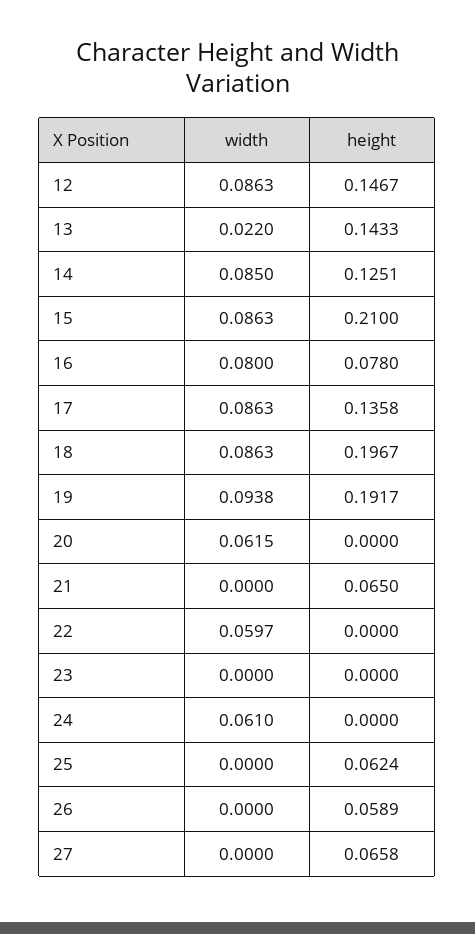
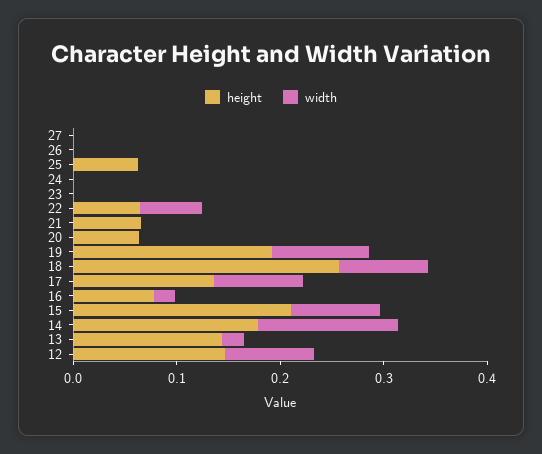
width, 14: 0.085 -> 0.14
height, 14: 0.1251 -> 0.18
width, 16: 0.08 -> 0.02
height, 18: 0.1967 -> 0.26
width, 20: 0.0615 -> 0
height, 20: 0 -> 0.06
height, 22: 0 -> 0.06
width, 24: 0.061 -> 0
height, 26: 0.0589 -> 0
height, 27: 0.0658 -> 0

